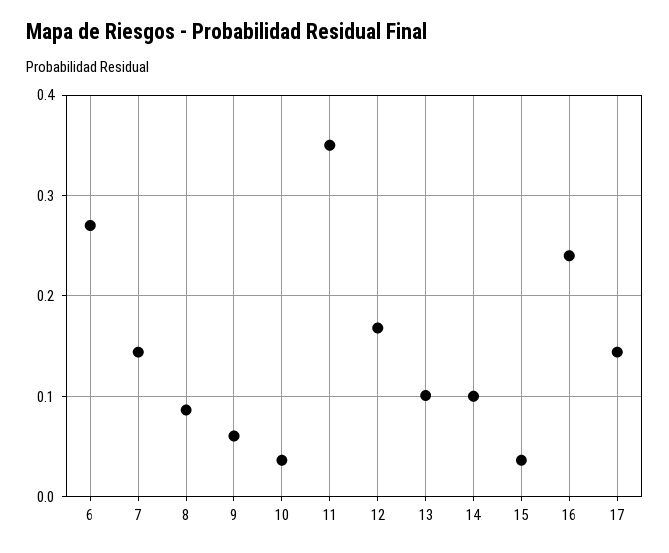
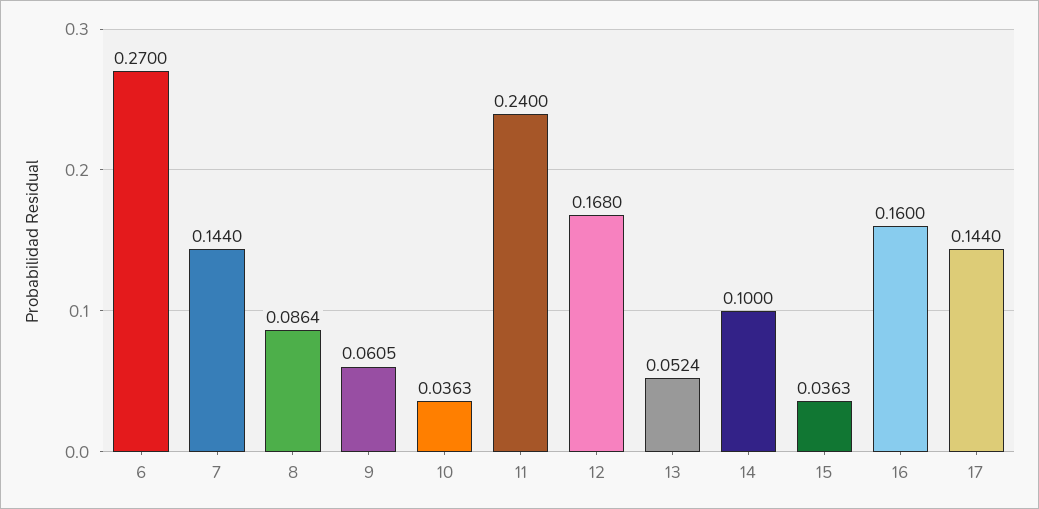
11: 0.35 -> 0.24
13: 0.1 -> 0.0524
16: 0.24 -> 0.16

